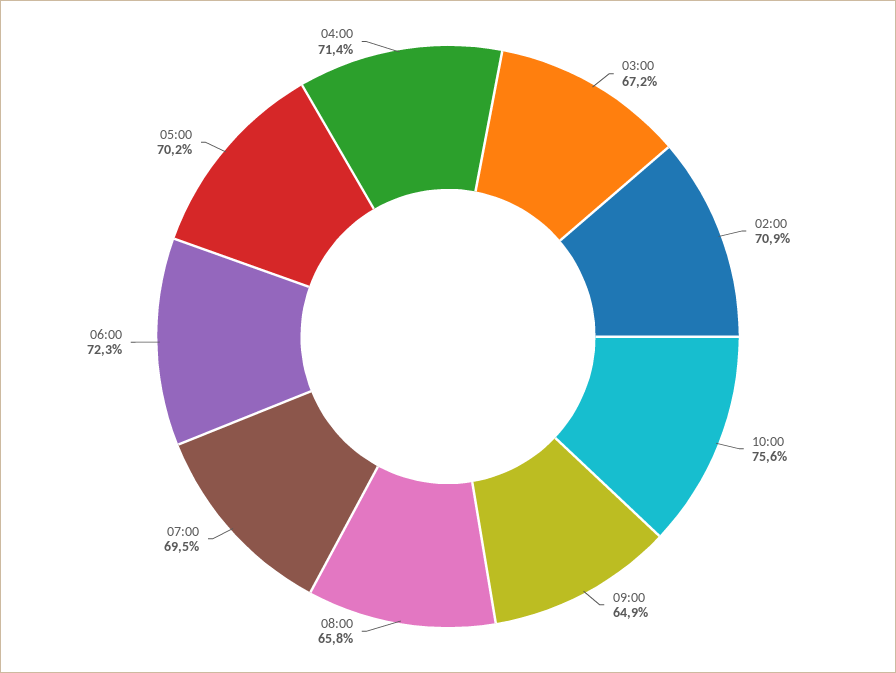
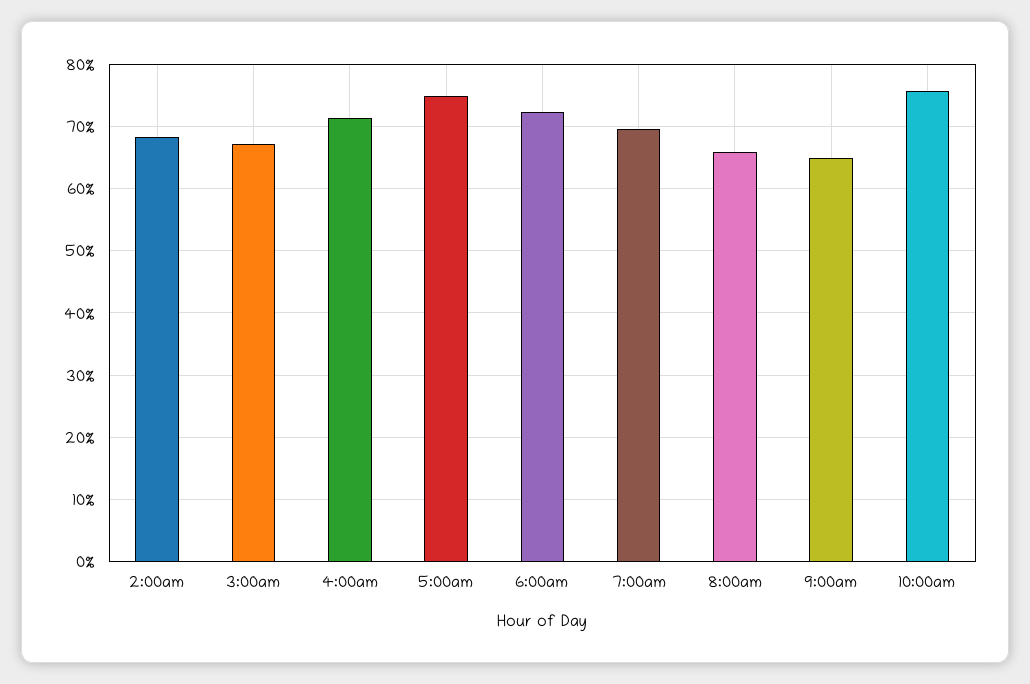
02:00: 70.9 -> 68
05:00: 70.2 -> 75

